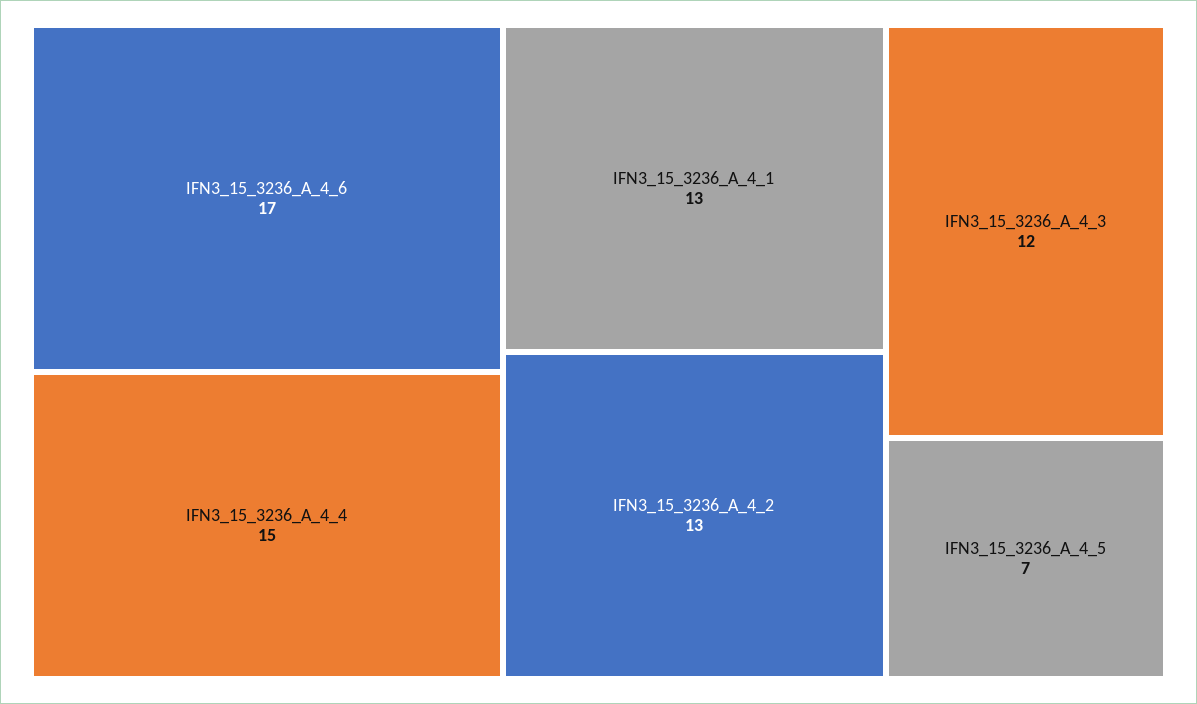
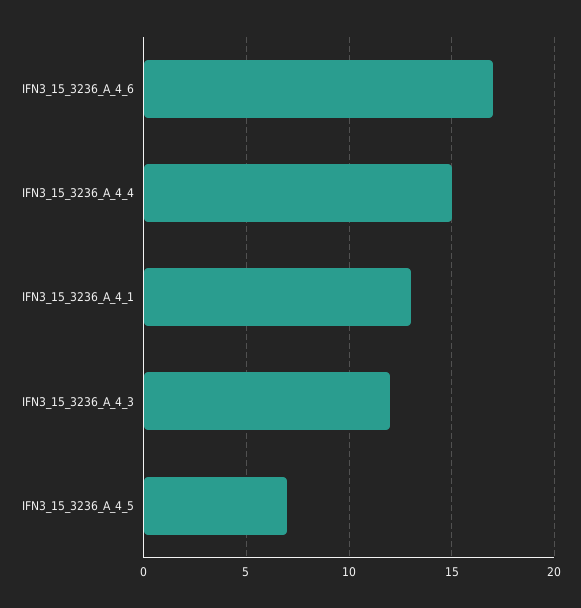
IFN3_15_3236_A_4_2: 13 -> none

